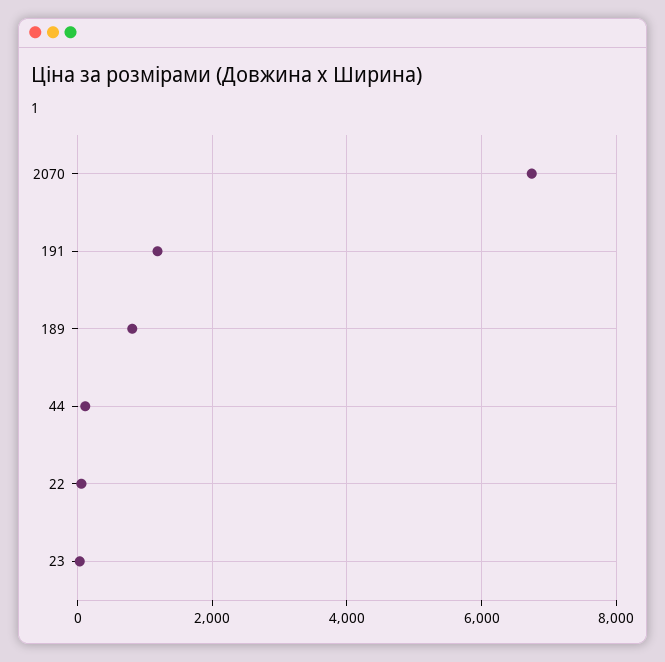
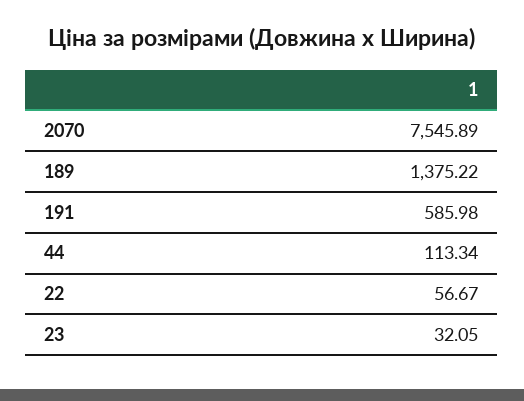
2070: 6800 -> 7545.89
191: 1200 -> 585.98
189: 800 -> 1375.22

